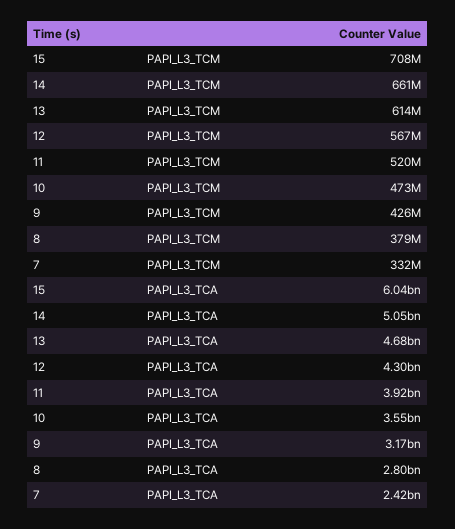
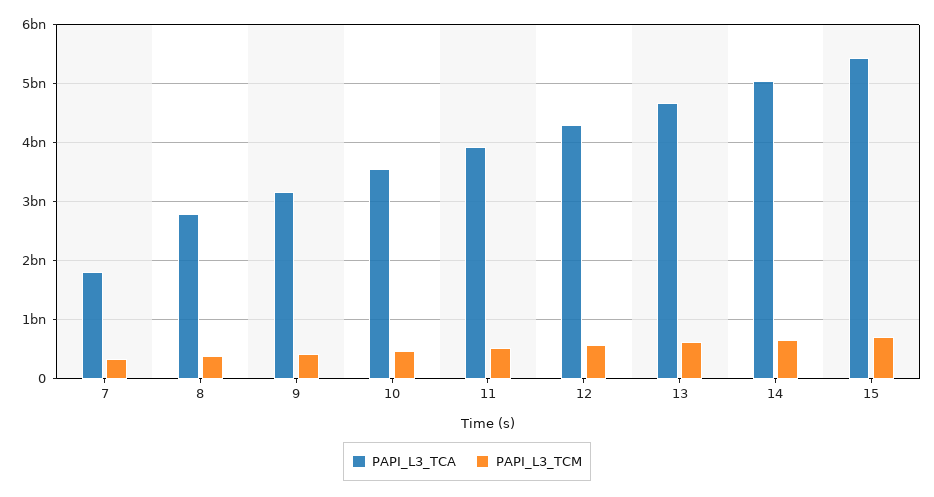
PAPI_L3_TCA, 15: 6040000000 -> 5400000000
PAPI_L3_TCA, 7: 2420000000 -> 1800000000

